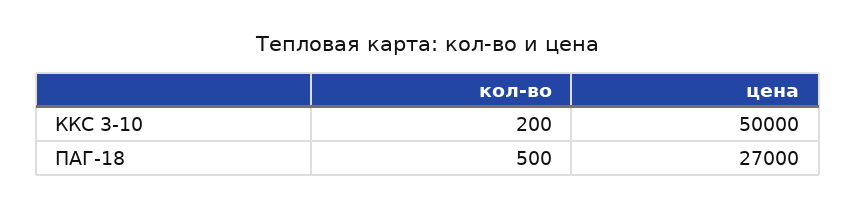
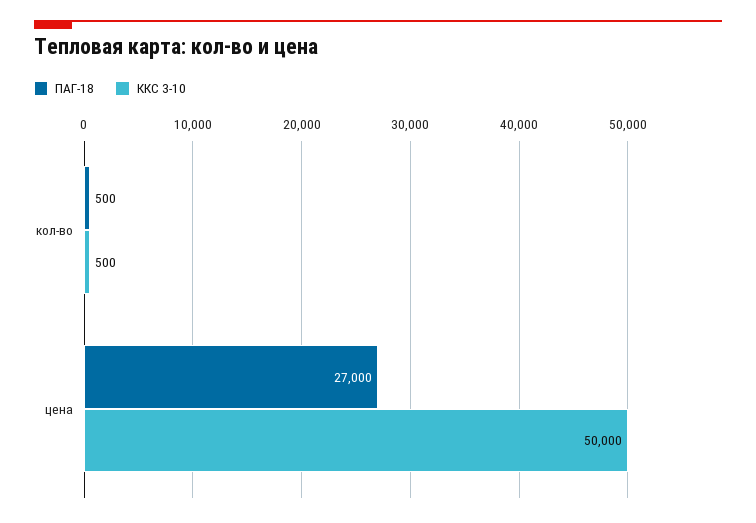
ККС 3-10, кол-во: 200 -> 500

